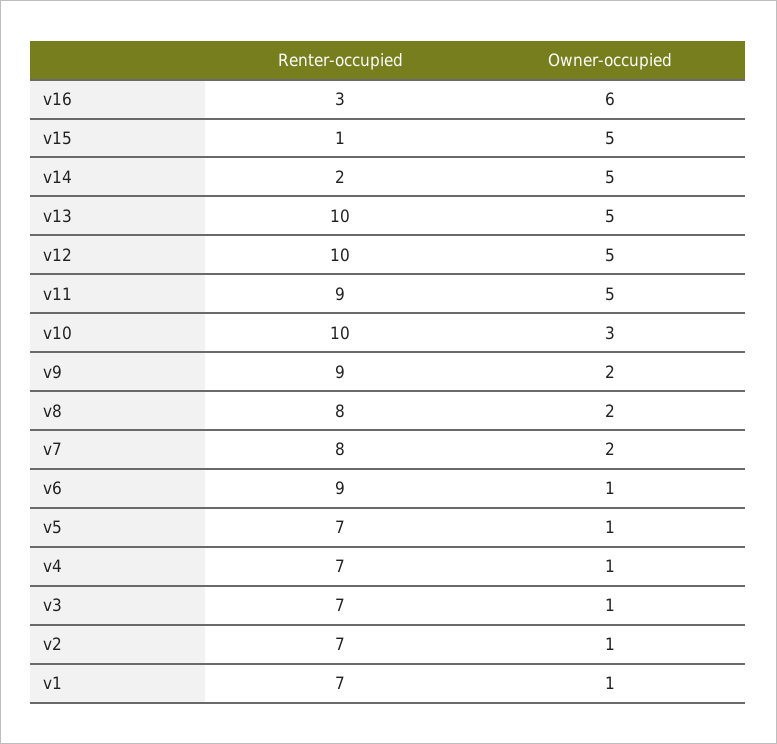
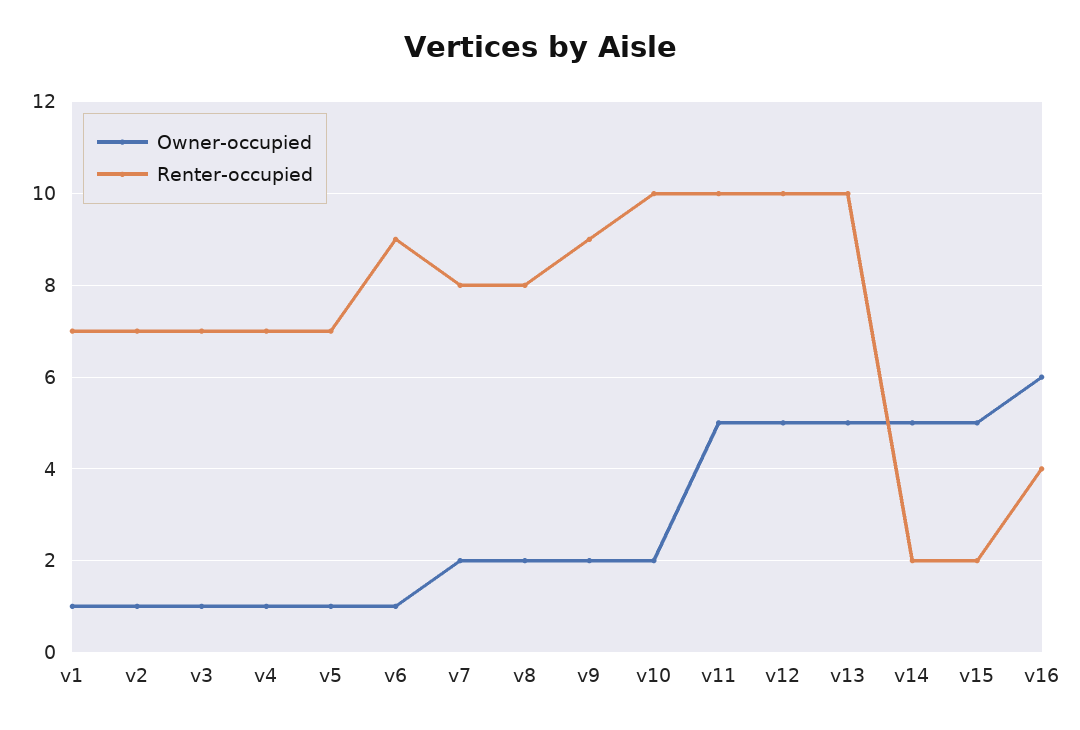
Renter-occupied, v16: 3 -> 4
Renter-occupied, v15: 1 -> 2
Renter-occupied, v11: 9 -> 10
Owner-occupied, v10: 3 -> 2

